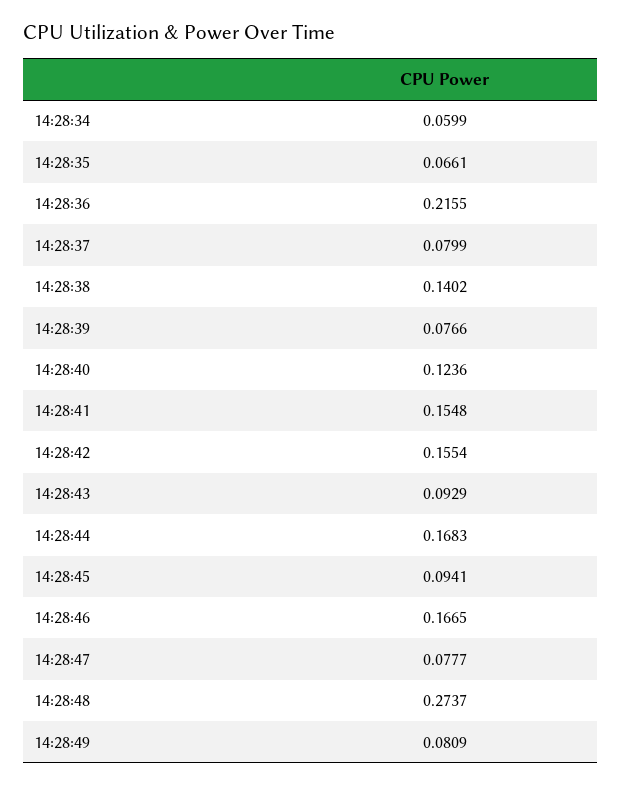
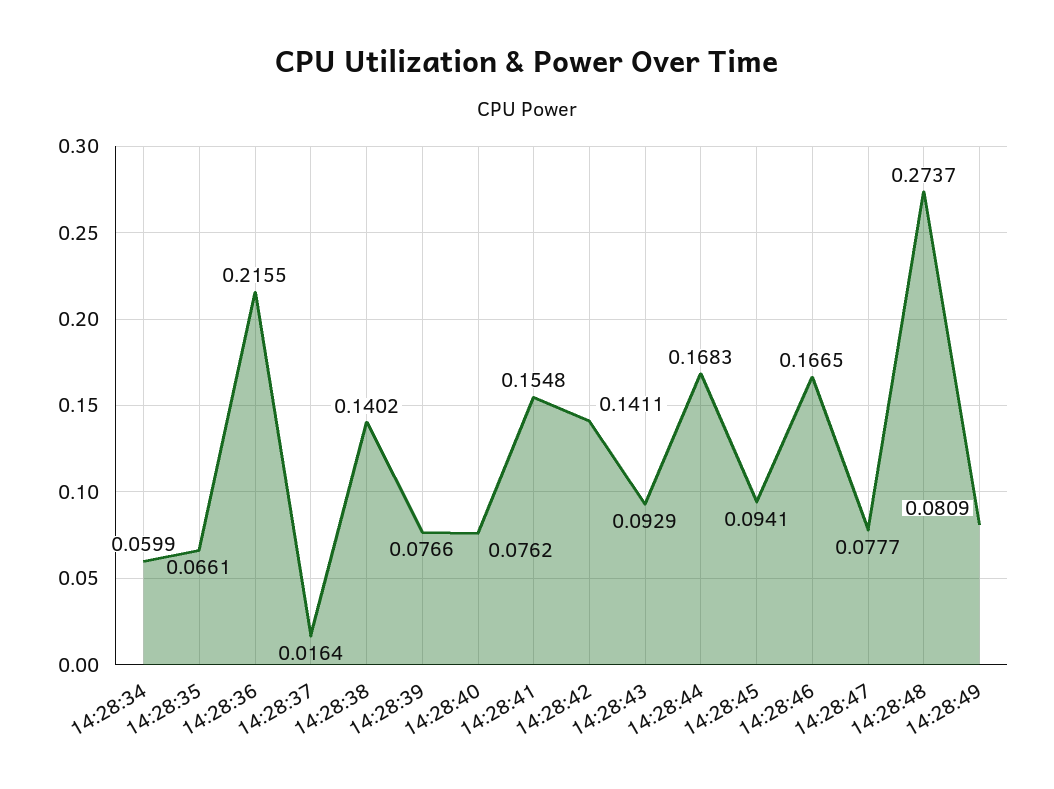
14:28:37: 0.0799 -> 0.0164
14:28:40: 0.1236 -> 0.0762
14:28:42: 0.1554 -> 0.1411

